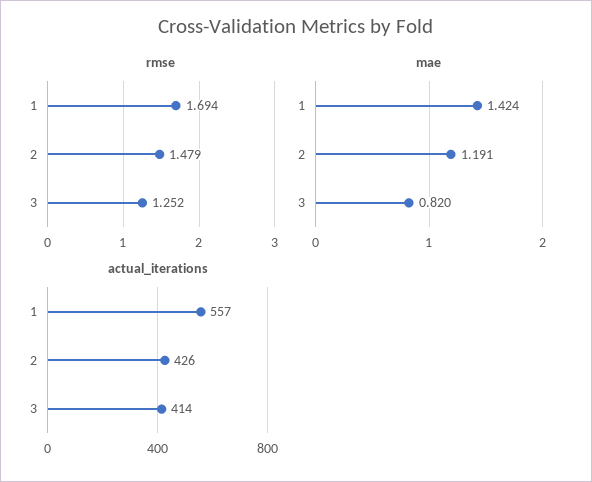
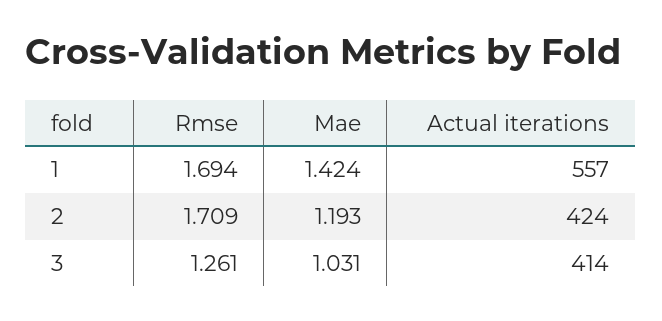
rmse, 2: 1.479 -> 1.709
rmse, 3: 1.252 -> 1.261
mae, 2: 1.191 -> 1.193
mae, 3: 0.82 -> 1.031
actual_iterations, 2: 426 -> 424

